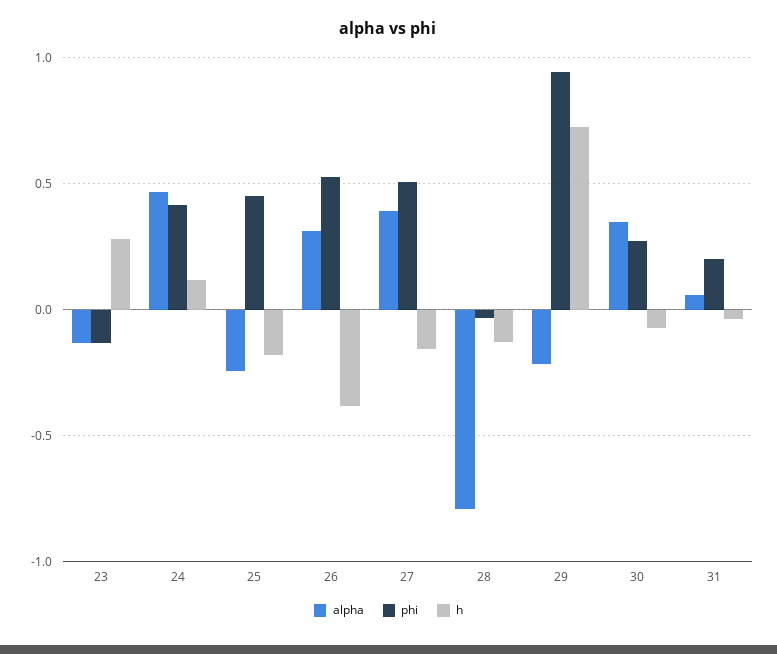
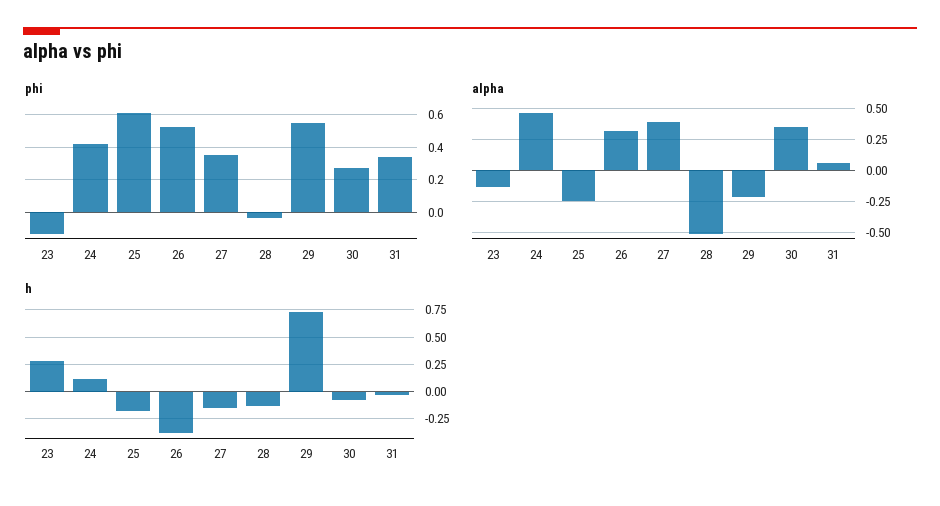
phi, 25: 0.45 -> 0.6
phi, 27: 0.5 -> 0.35
alpha, 28: -0.8 -> -0.5
phi, 29: 0.95 -> 0.55
phi, 31: 0.2 -> 0.35

